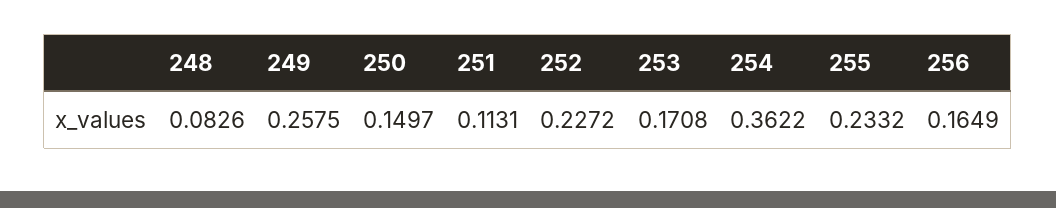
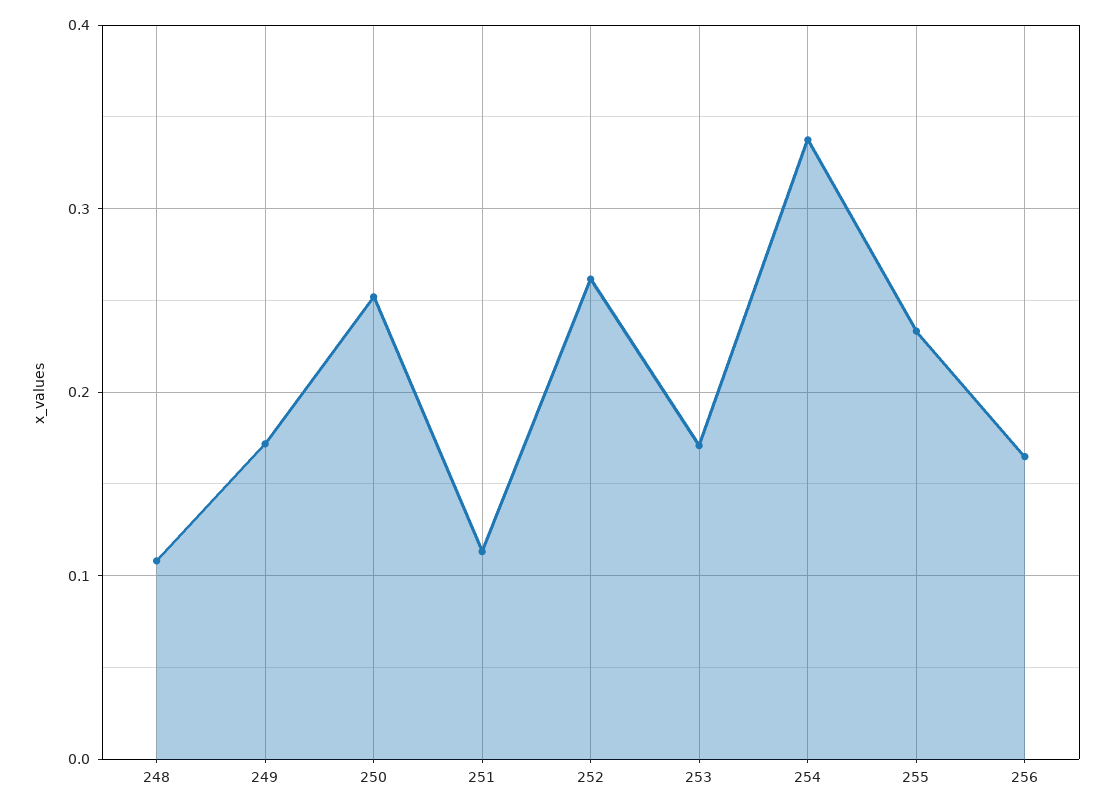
248: 0.0826 -> 0.11
249: 0.2575 -> 0.17
250: 0.1497 -> 0.25
252: 0.2272 -> 0.26
254: 0.3622 -> 0.34

